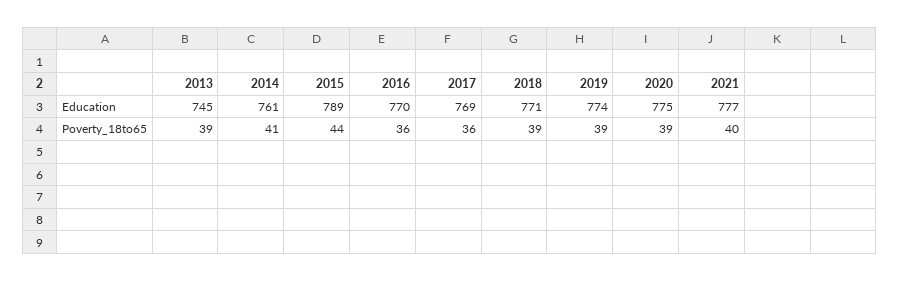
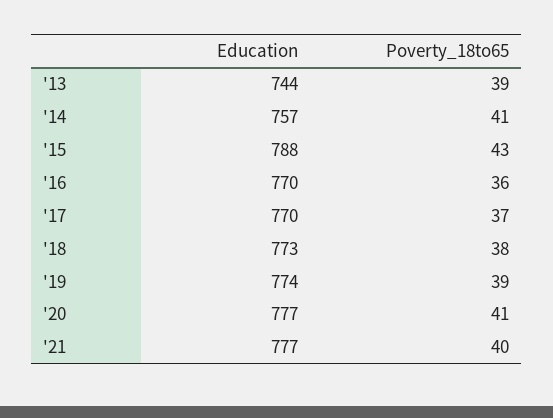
2013, Education: 745 -> 744
2014, Education: 761 -> 757
2015, Education: 789 -> 788
2017, Education: 769 -> 770
2018, Education: 771 -> 773
2020, Education: 775 -> 777
2015, Poverty_18to65: 44 -> 43
2017, Poverty_18to65: 36 -> 37
2018, Poverty_18to65: 39 -> 38
2020, Poverty_18to65: 39 -> 41

